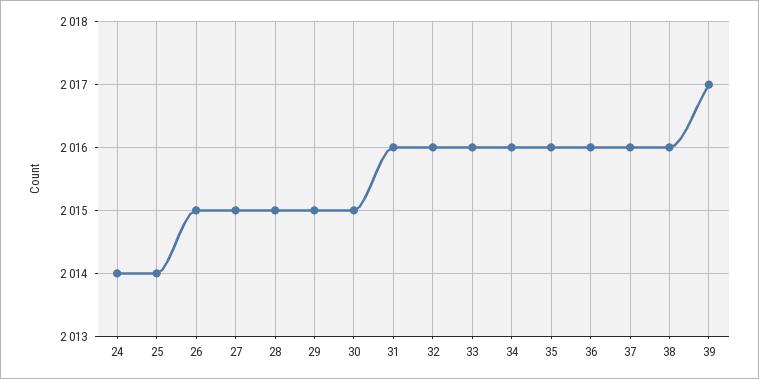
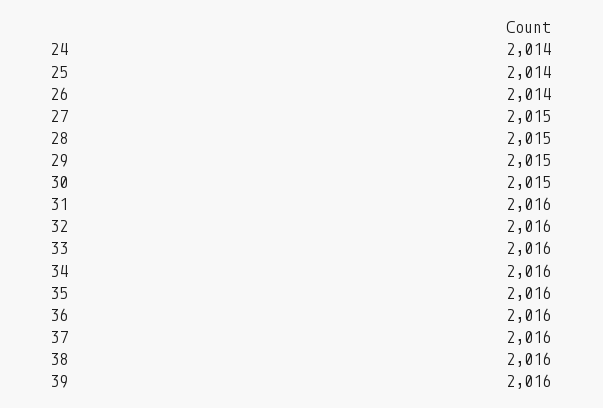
26: 2015 -> 2014
39: 2017 -> 2016

